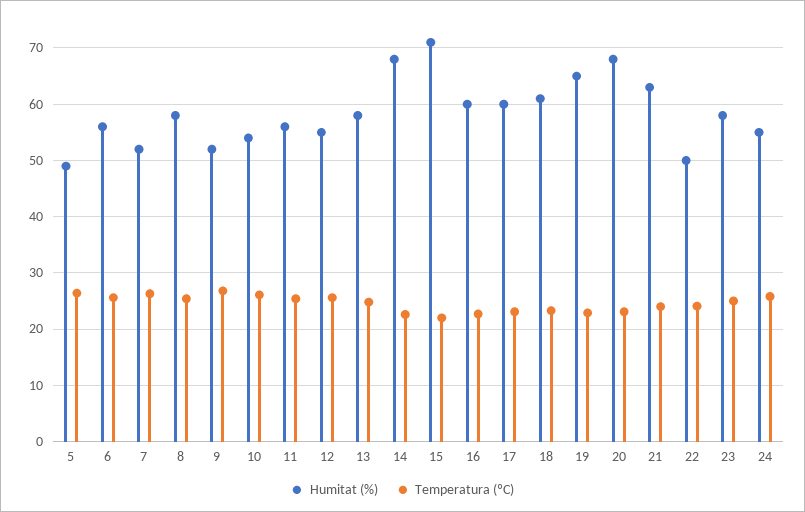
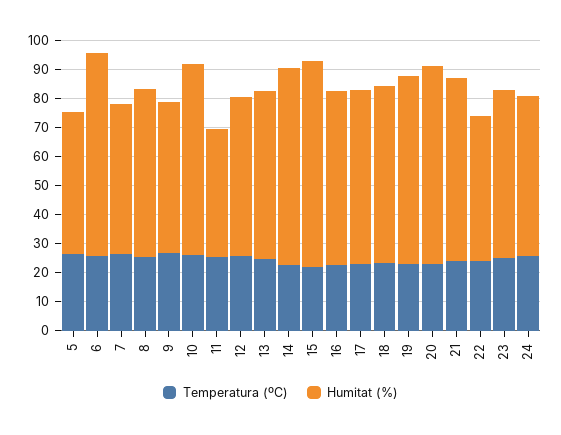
Humitat (%), 6: 56 -> 70
Humitat (%), 10: 54 -> 65
Humitat (%), 11: 56 -> 45

